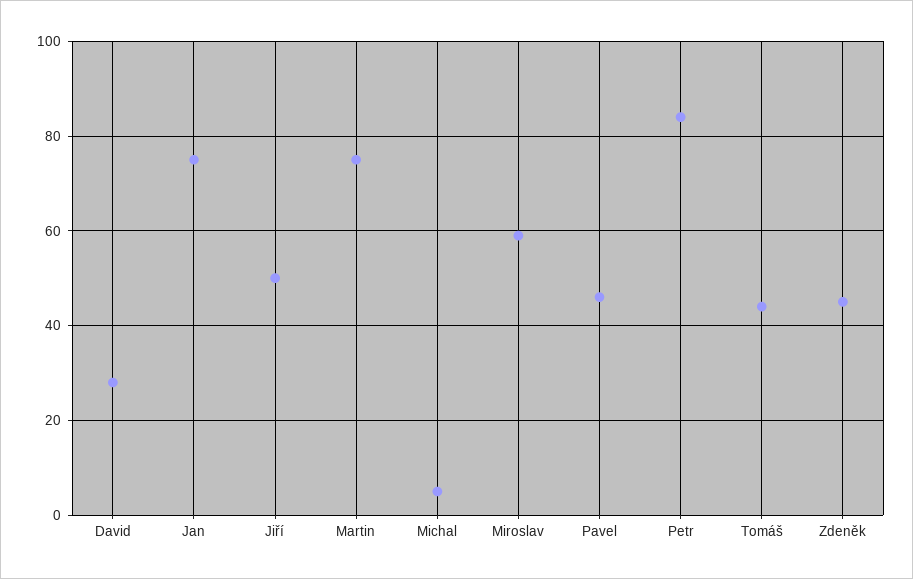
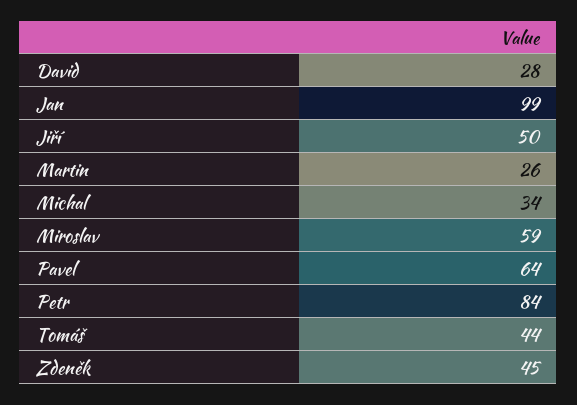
Jan: 75 -> 99
Martin: 75 -> 26
Michal: 5 -> 34
Pavel: 45 -> 64

